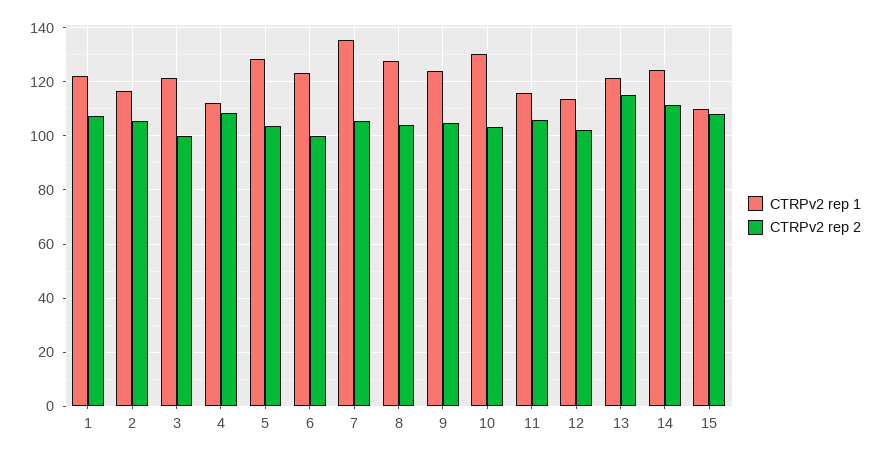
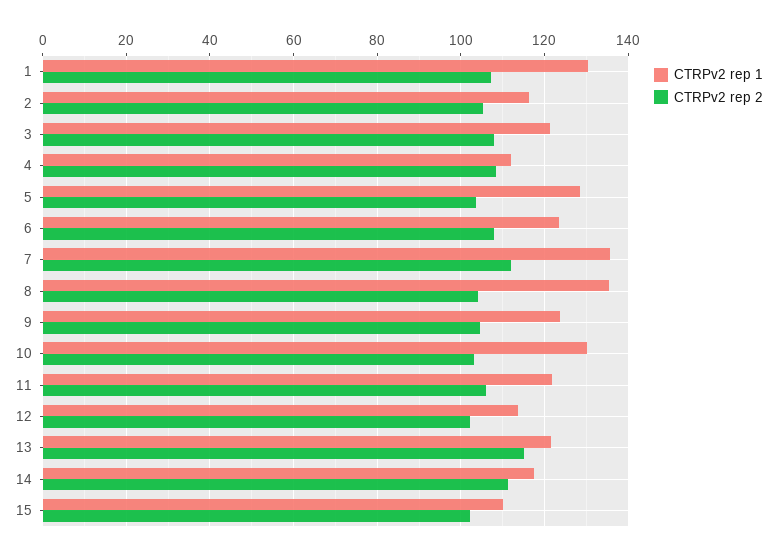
CTRPv2 rep 1, 1: 122.5 -> 130
CTRPv2 rep 2, 3: 100 -> 108
CTRPv2 rep 2, 6: 100 -> 108
CTRPv2 rep 2, 7: 105 -> 112
CTRPv2 rep 1, 8: 127.5 -> 136
CTRPv2 rep 1, 11: 115 -> 122
CTRPv2 rep 1, 14: 125 -> 118
CTRPv2 rep 2, 15: 107.5 -> 102

